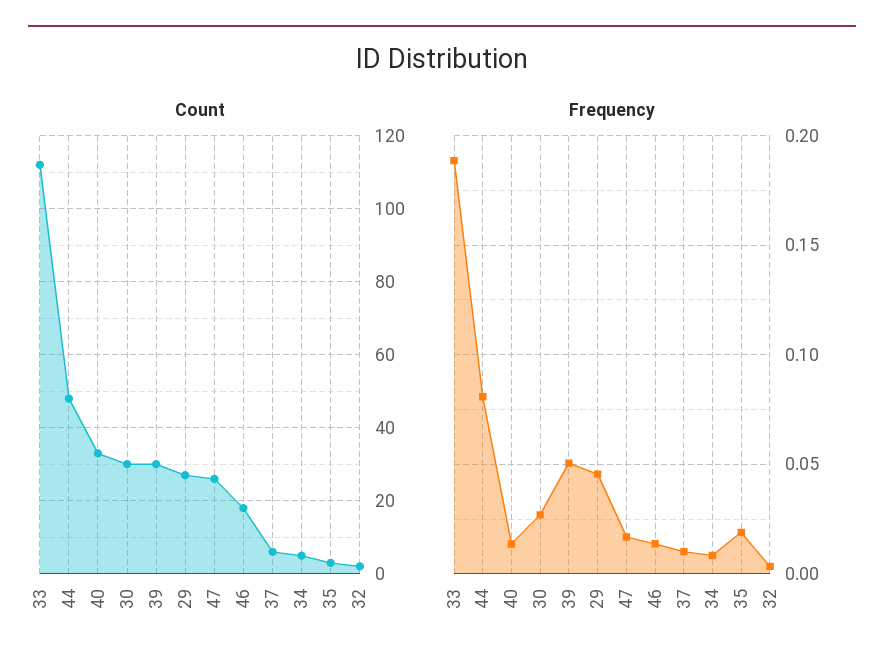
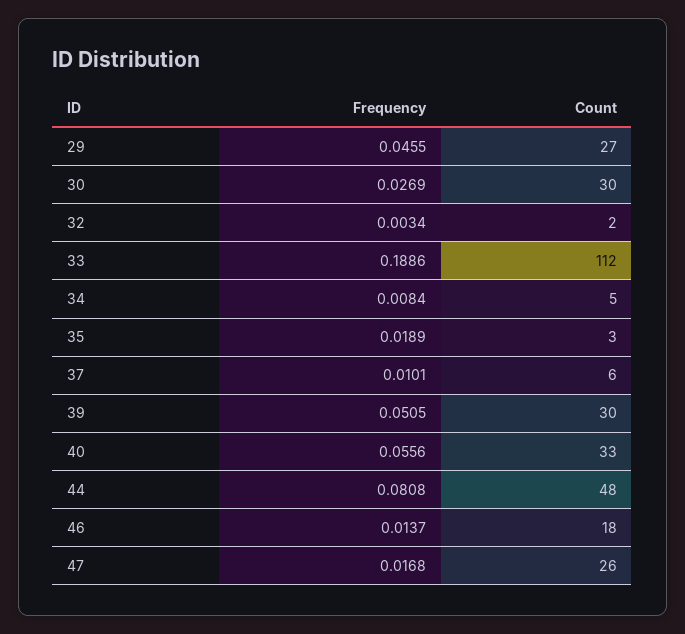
Frequency, 40: 0.015 -> 0.0556

